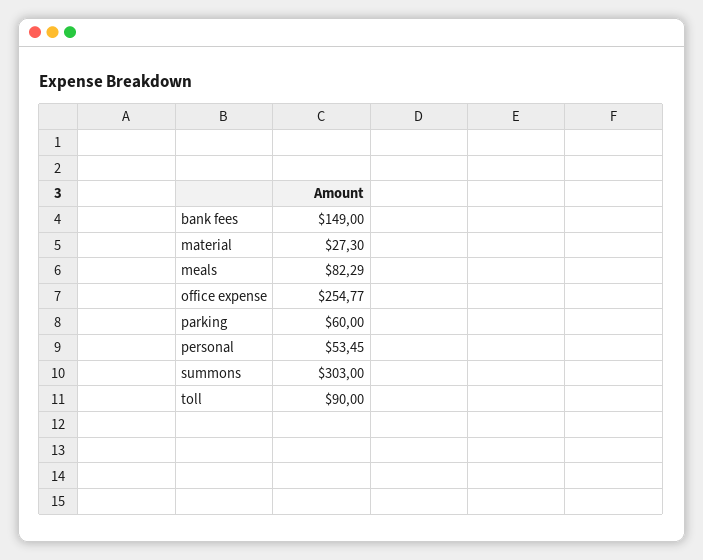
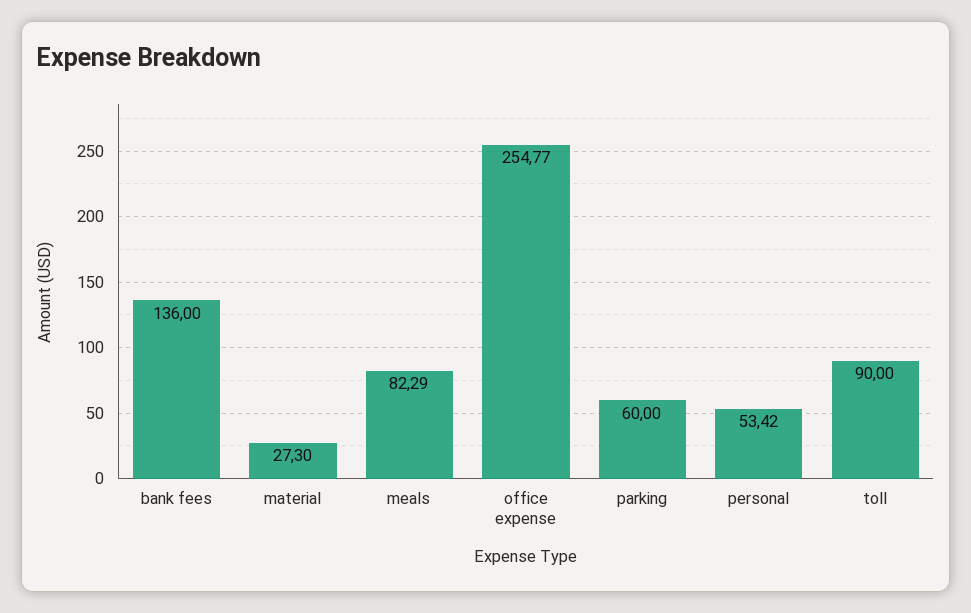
bank fees: 149 -> 136
personal: 53.45 -> 53.42
summons: 303 -> none

